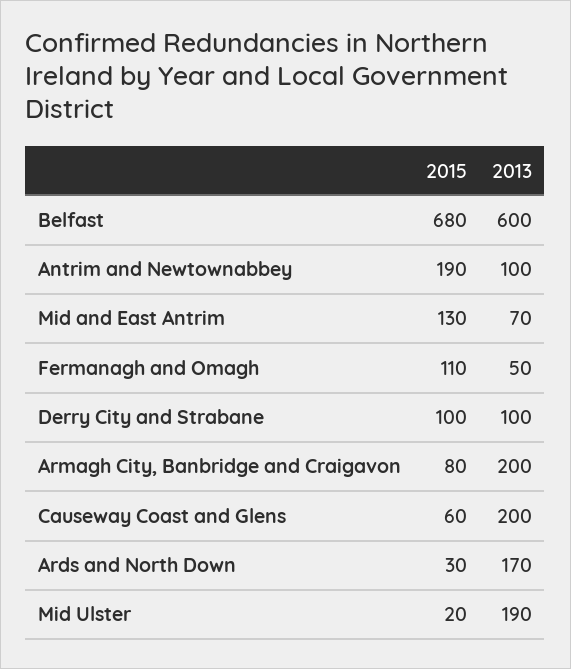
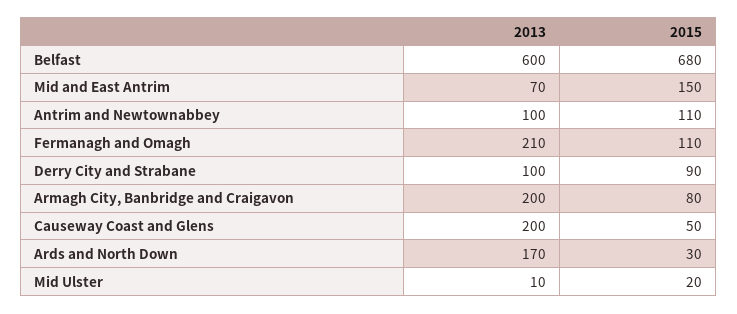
2015, Antrim and Newtownabbey: 190 -> 110
2015, Mid and East Antrim: 130 -> 150
2013, Fermanagh and Omagh: 50 -> 210
2015, Derry City and Strabane: 100 -> 90
2015, Causeway Coast and Glens: 60 -> 50
2013, Mid Ulster: 190 -> 10

